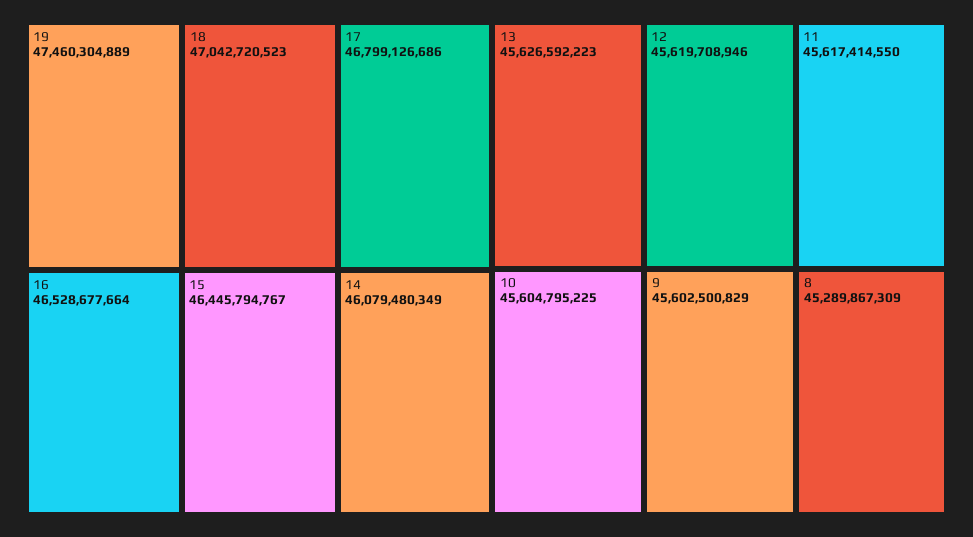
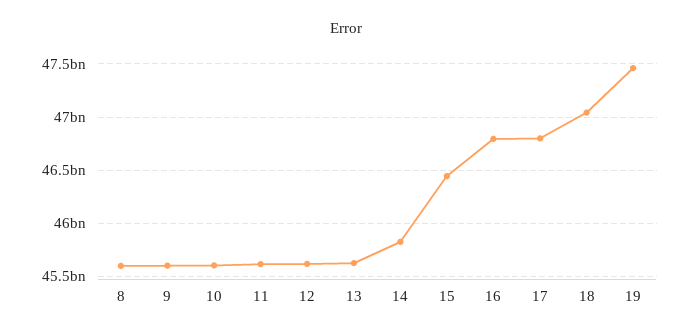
16: 46528677664 -> 46800000000
14: 46079480349 -> 45800000000
8: 45289867309 -> 45600000000

